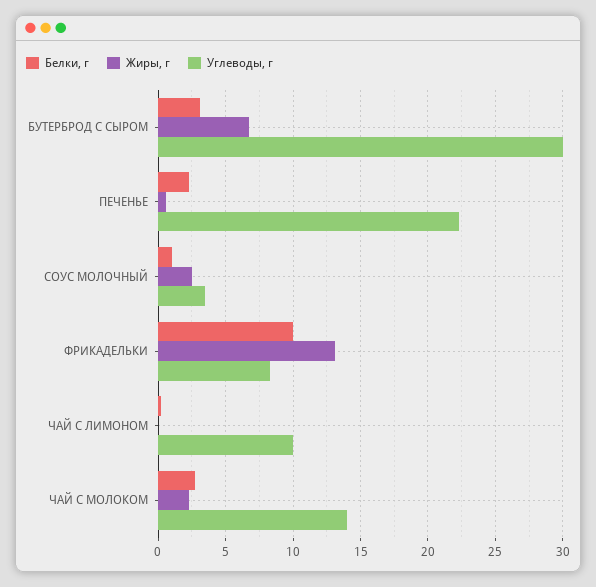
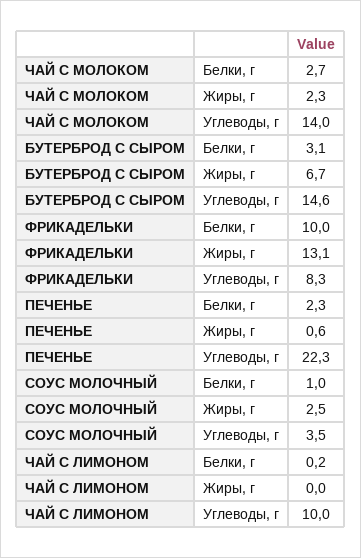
Углеводы, г, БУТЕРБРОД С СЫРОМ: 30 -> 14.6

